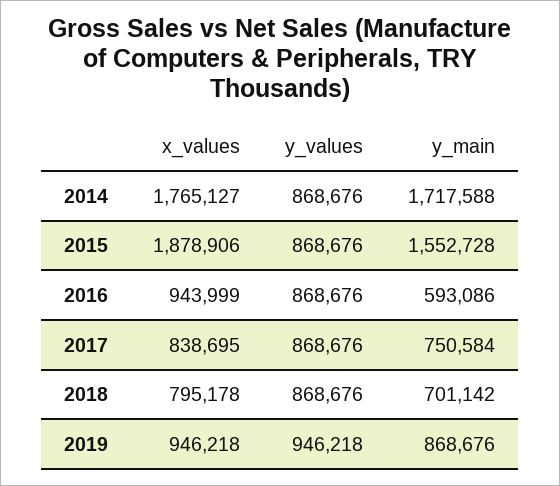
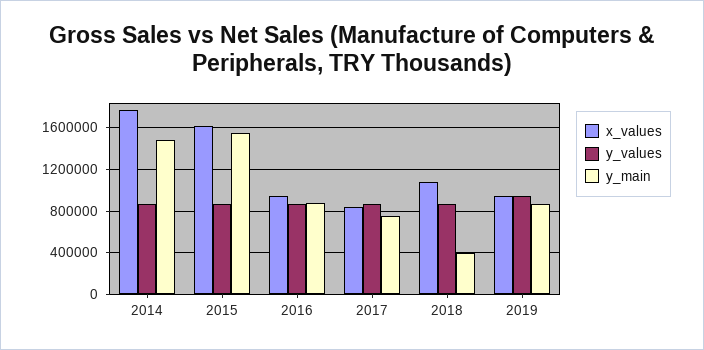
y_main, 2014: 1717588 -> 1500000
x_values, 2015: 1878906 -> 1600000
y_main, 2016: 593086 -> 900000
x_values, 2018: 795178 -> 1100000
y_main, 2018: 701142 -> 400000

